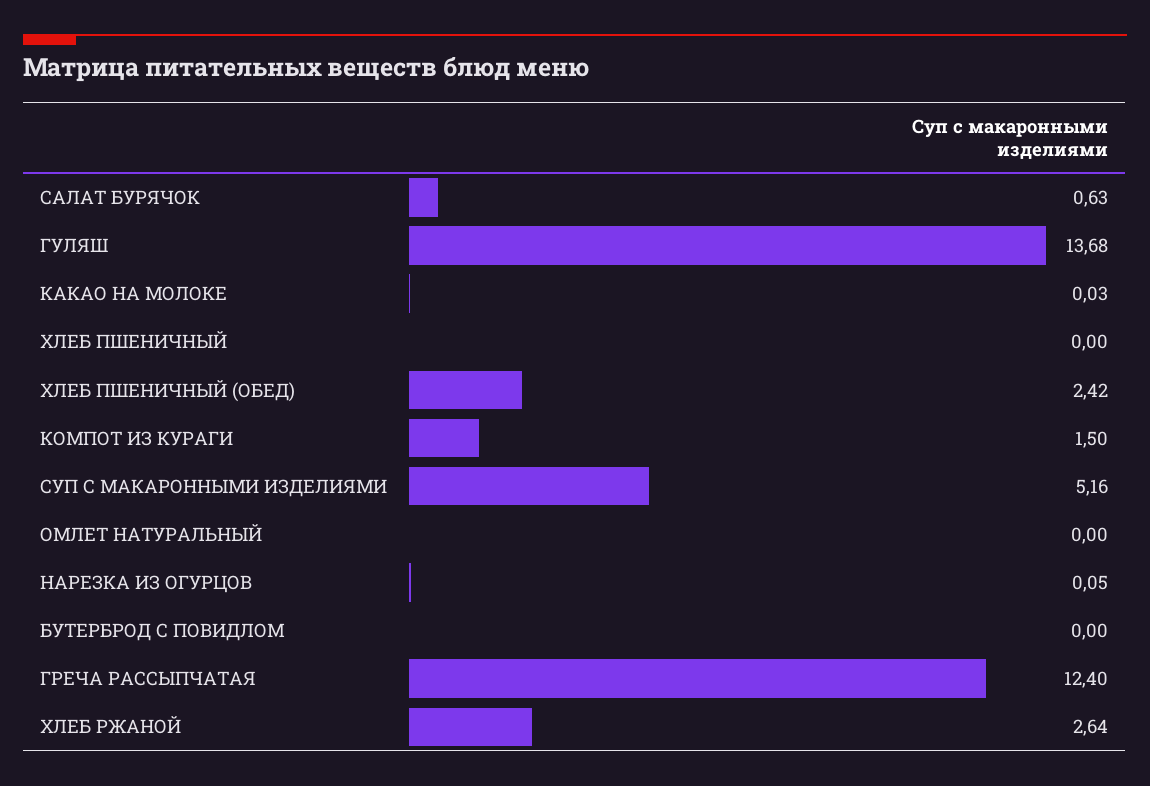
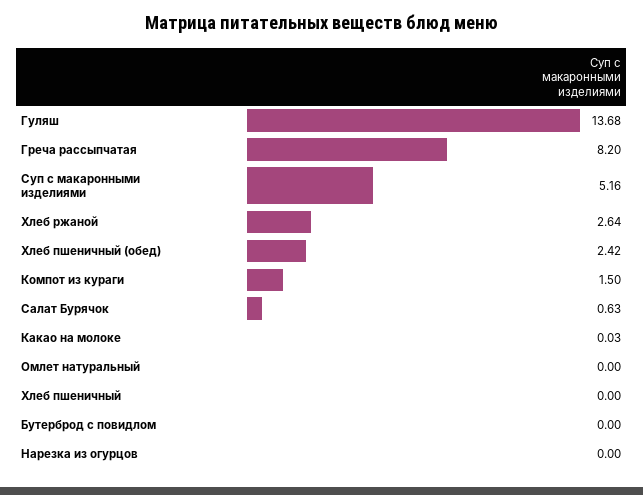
НАРЕЗКА ИЗ ОГУРЦОВ: 0.05 -> 0
ГРЕЧА РАССЫПЧАТАЯ: 12.4 -> 8.2

